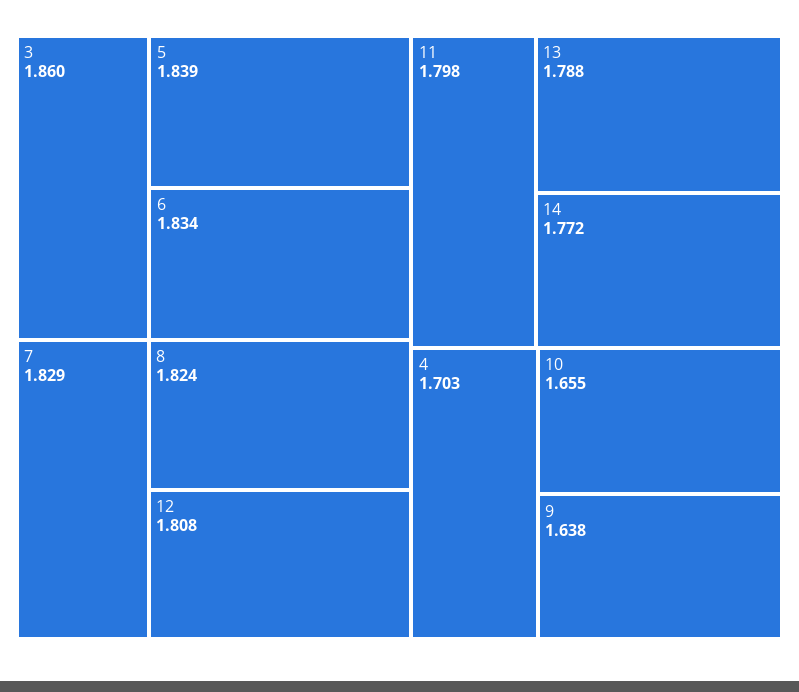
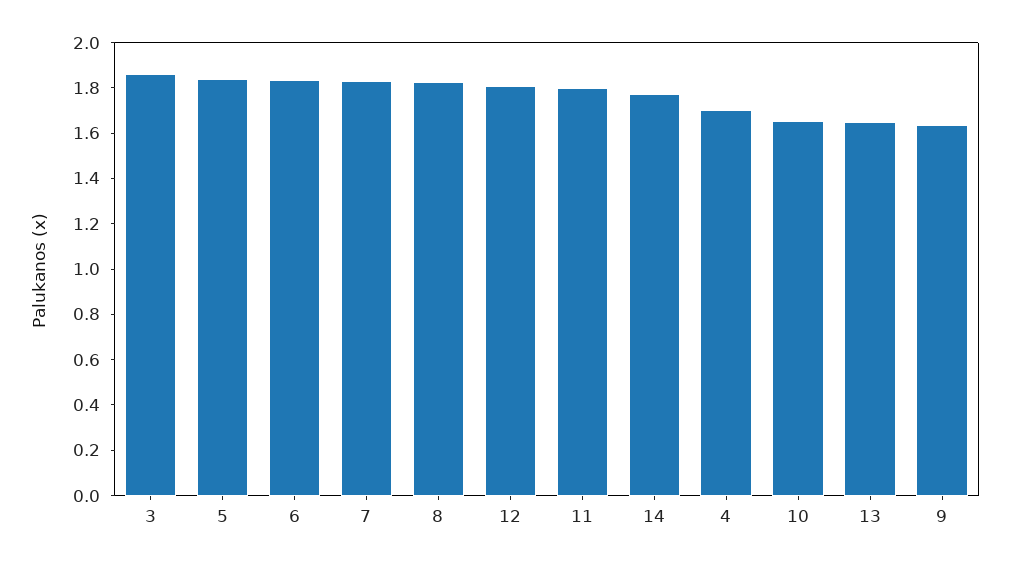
13: 1.788 -> 1.65

